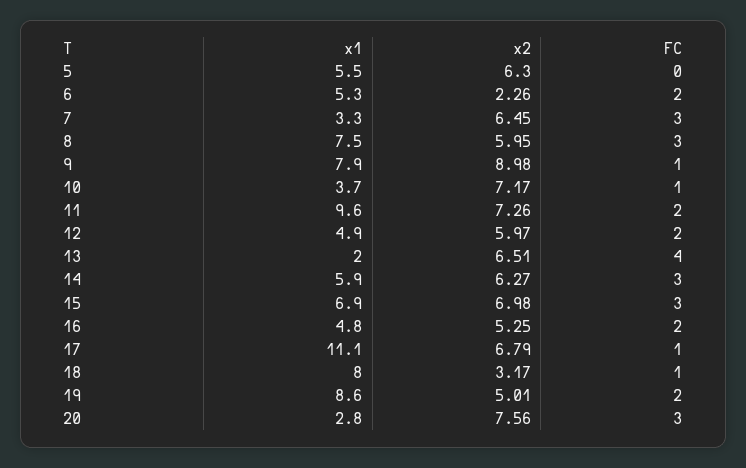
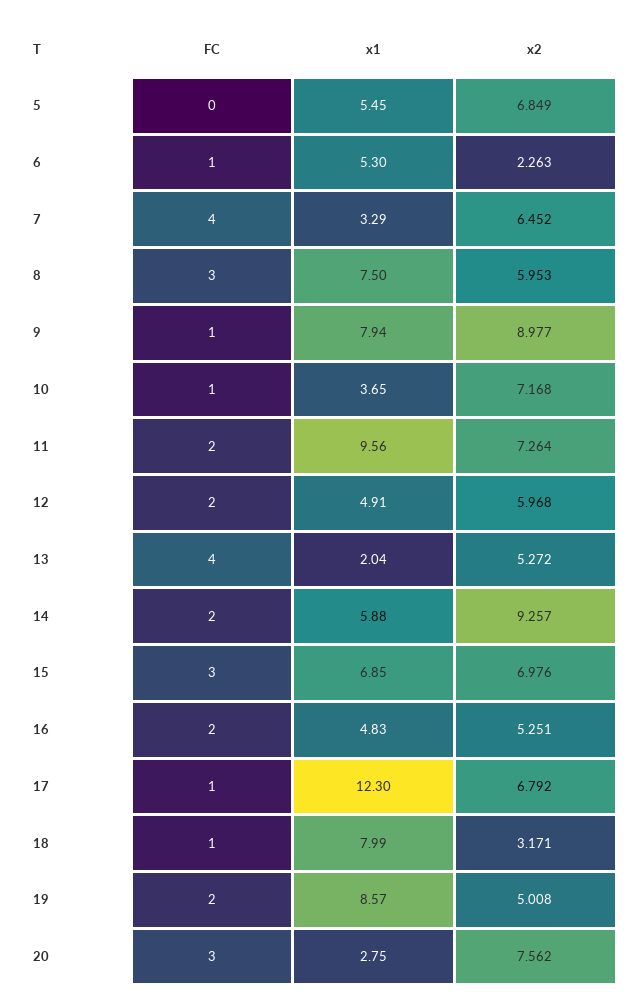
x2, 5: 6.3 -> 6.849
FC, 6: 2 -> 1
FC, 7: 3 -> 4
x2, 13: 6.51 -> 5.272
x2, 14: 6.27 -> 9.257
FC, 14: 3 -> 2
x1, 17: 11.1 -> 12.3

